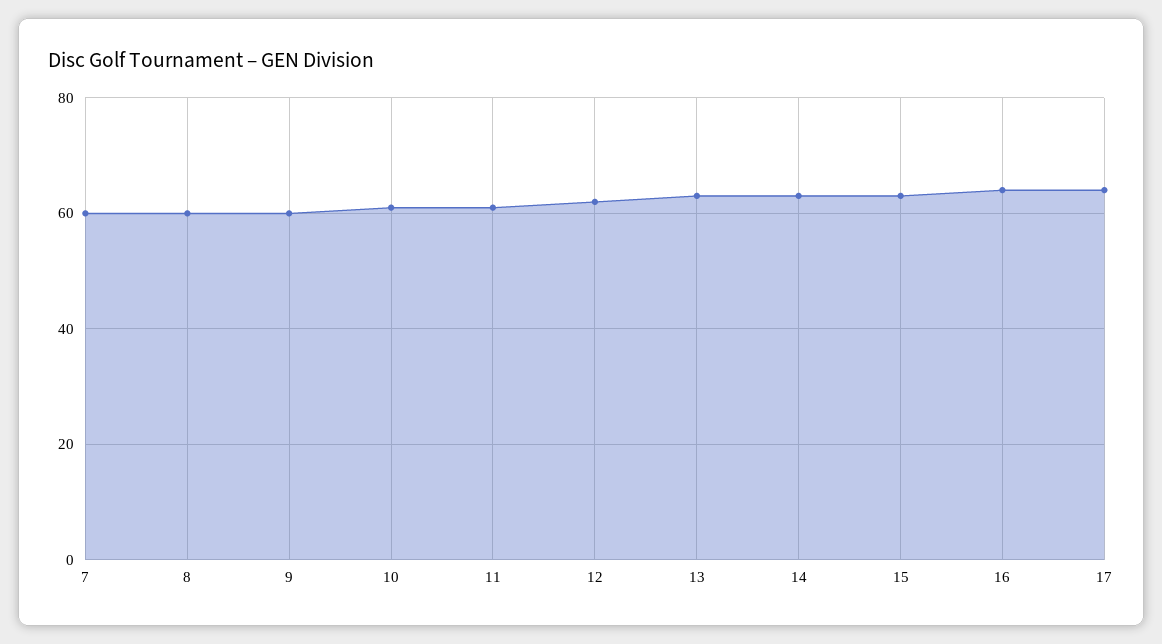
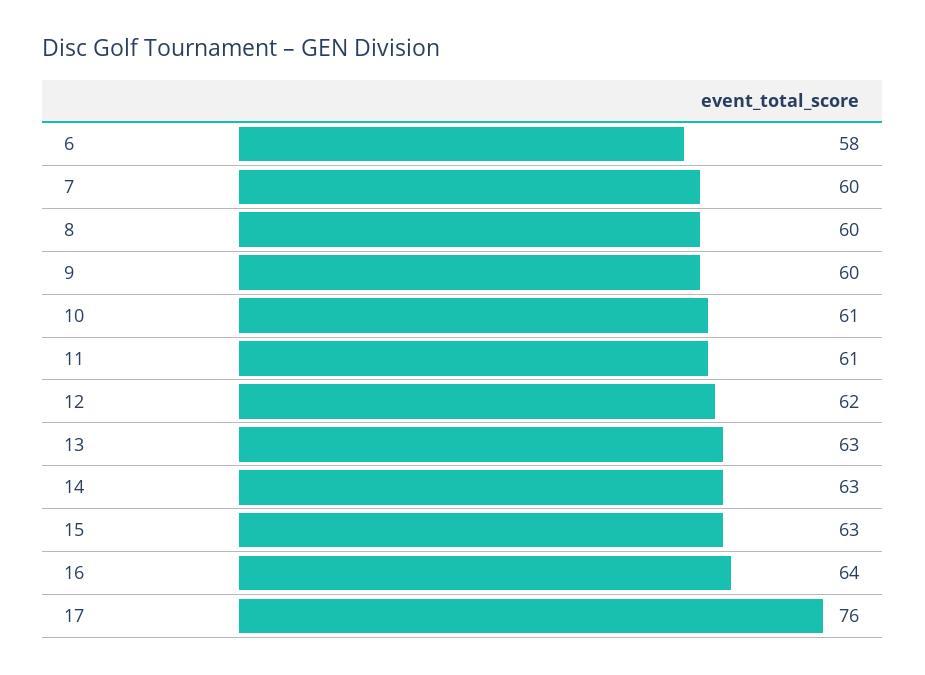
17: 65 -> 76
6: none -> 58

